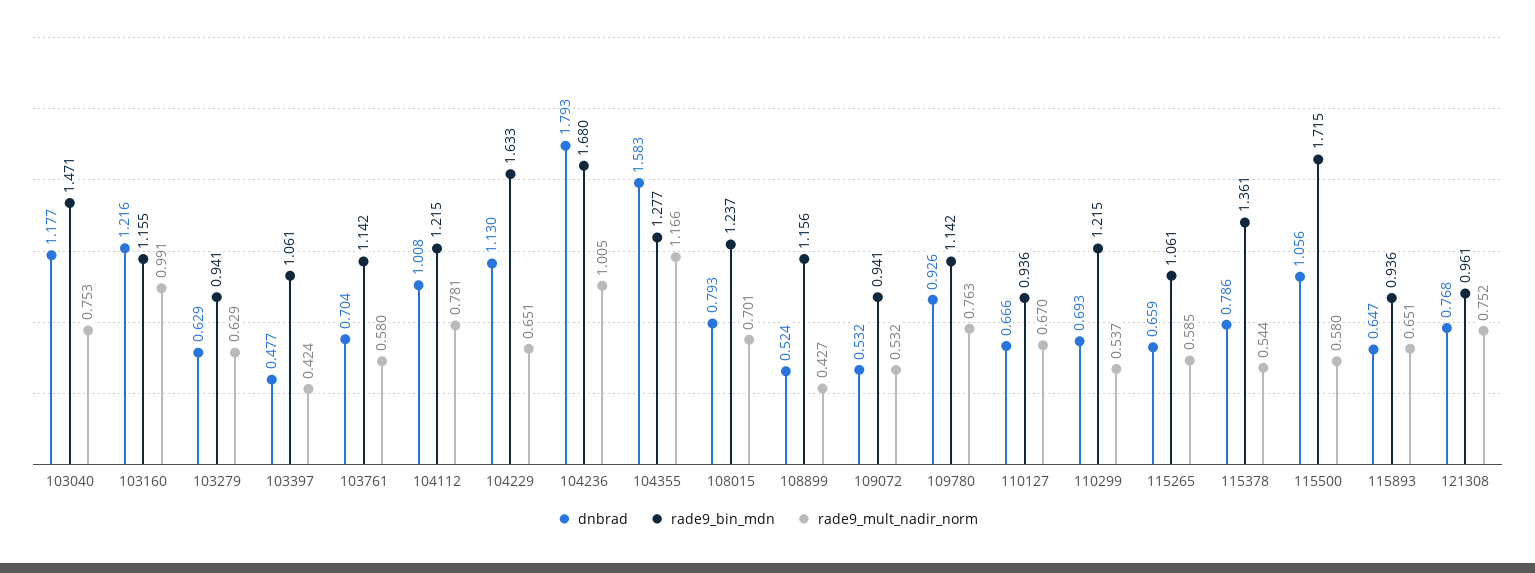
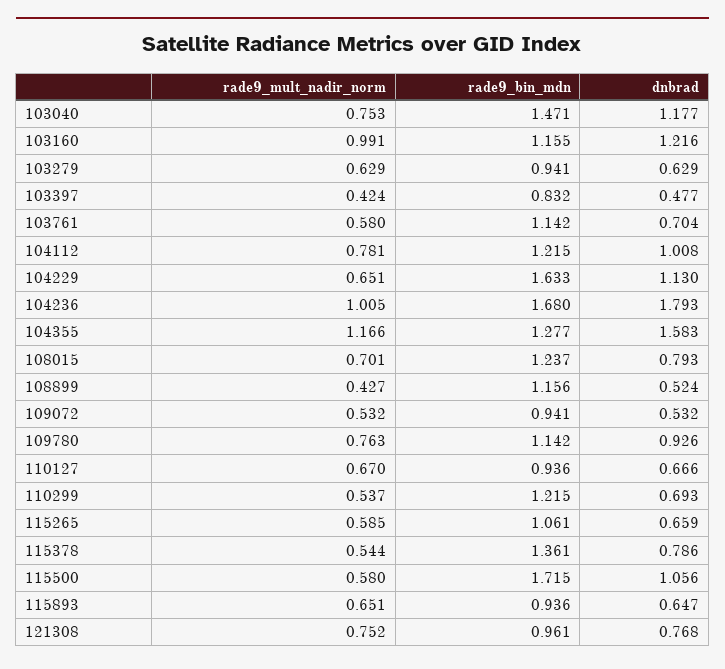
rade9_bin_mdn, 103397: 1.061 -> 0.832

